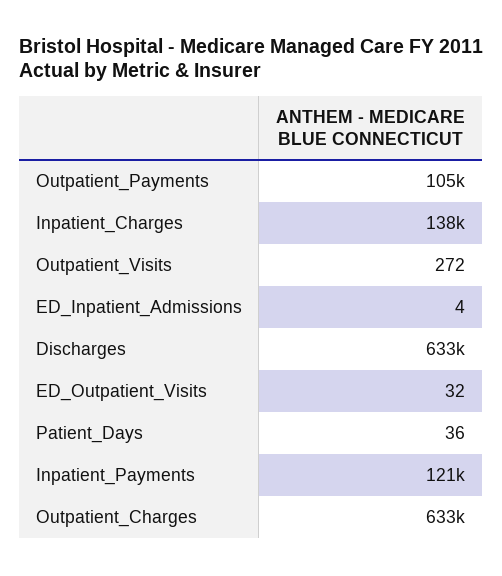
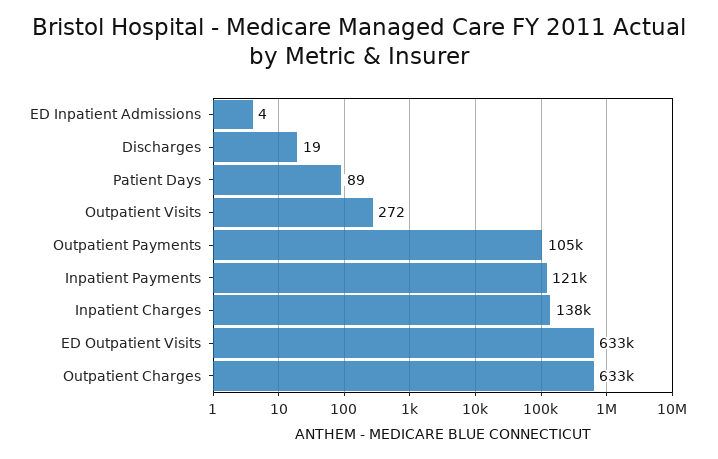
Discharges: 633000 -> 19
ED_Outpatient_Visits: 32 -> 633000
Patient_Days: 36 -> 89

